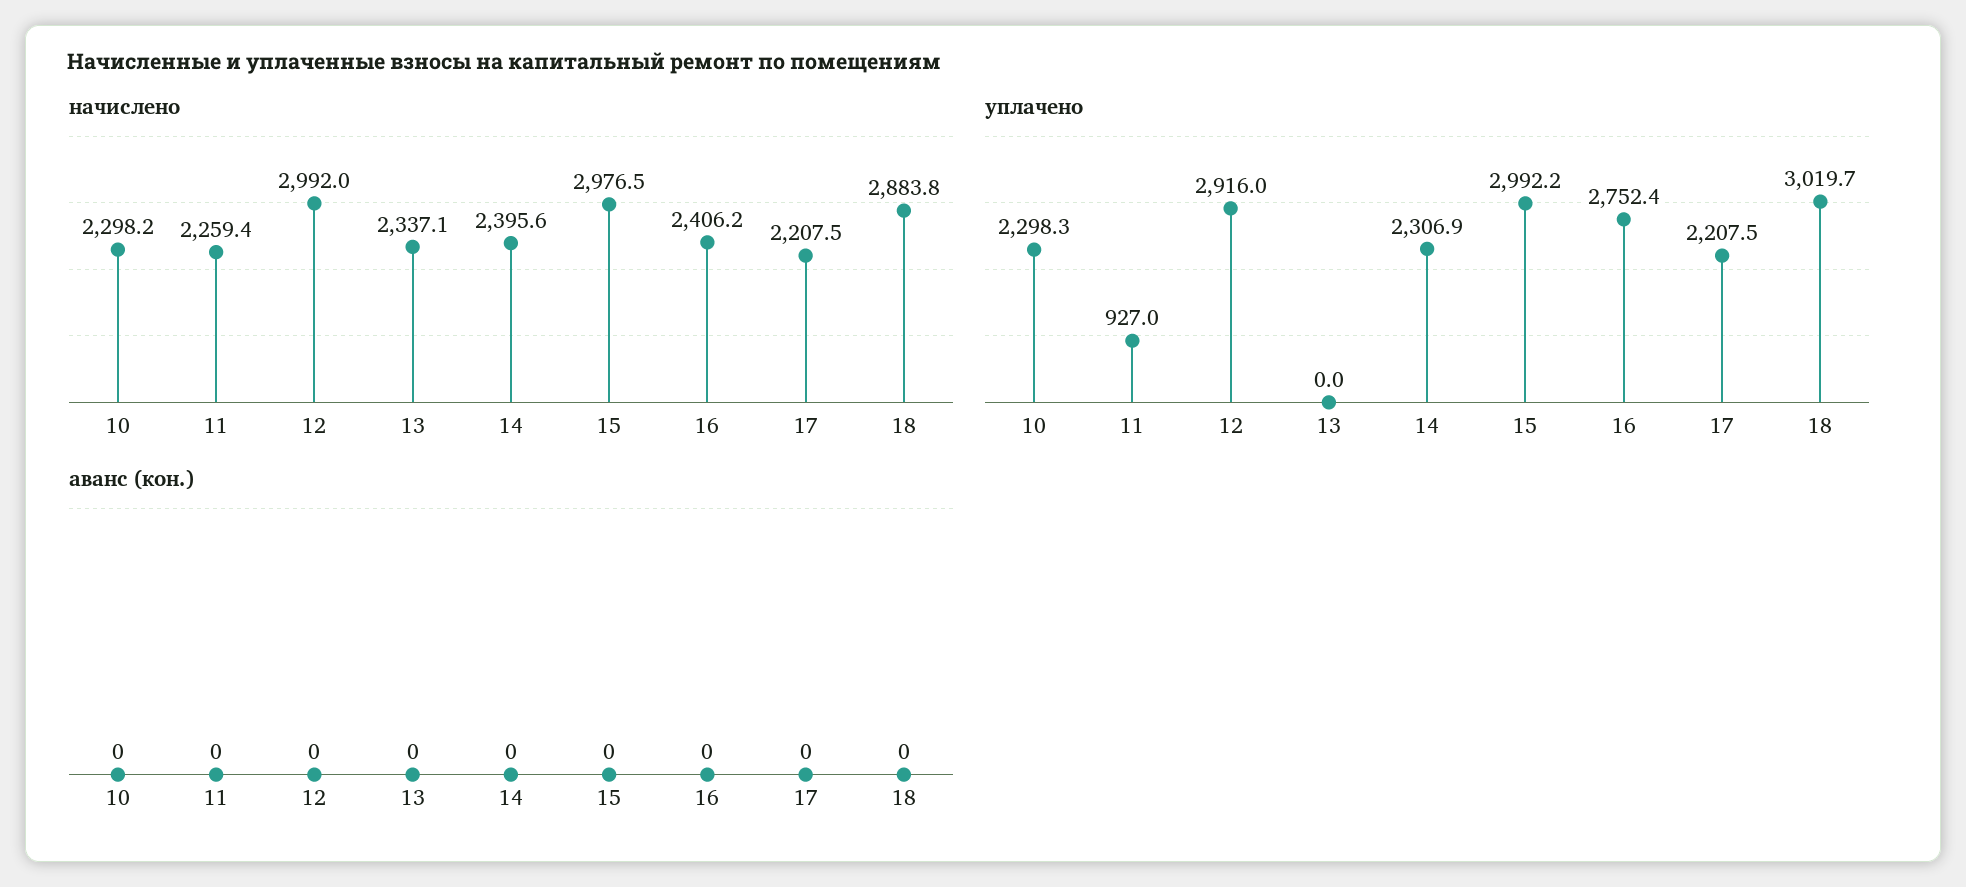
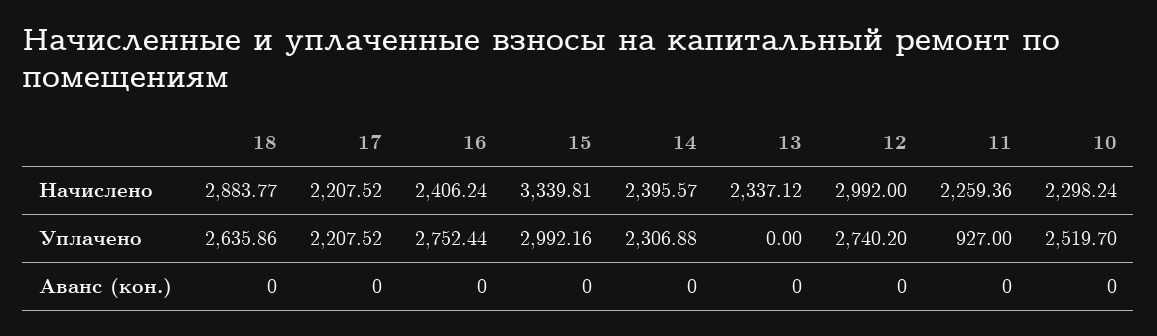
начислено, 15: 2976.5 -> 3339.81
уплачено, 10: 2298.3 -> 2519.7
уплачено, 12: 2916 -> 2740.2
уплачено, 18: 3019.7 -> 2635.86

